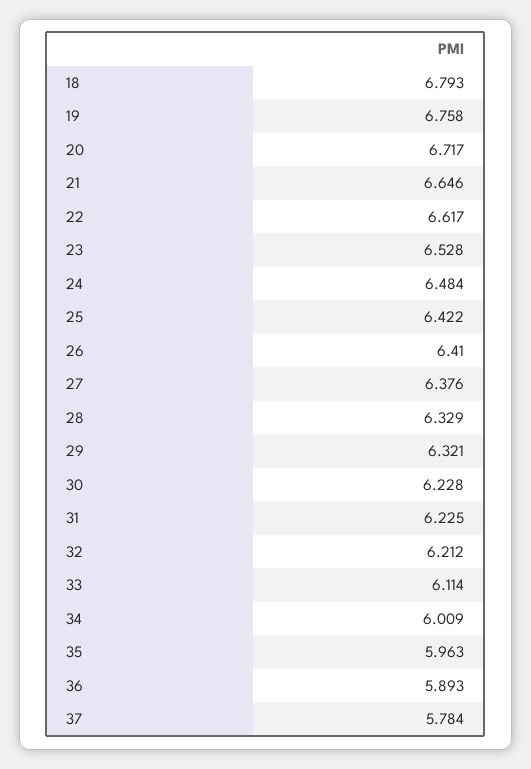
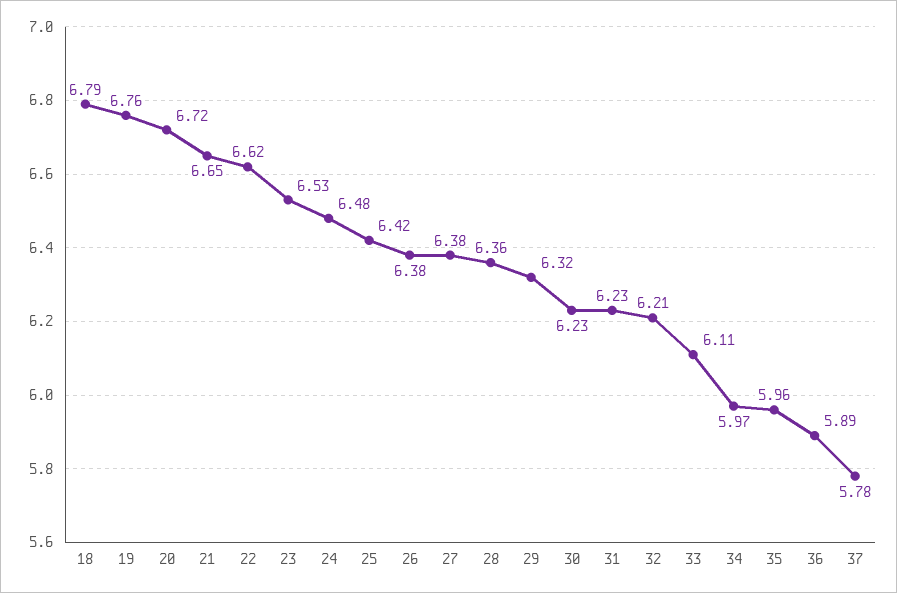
26: 6.41 -> 6.38
28: 6.329 -> 6.36
34: 6.009 -> 5.97

